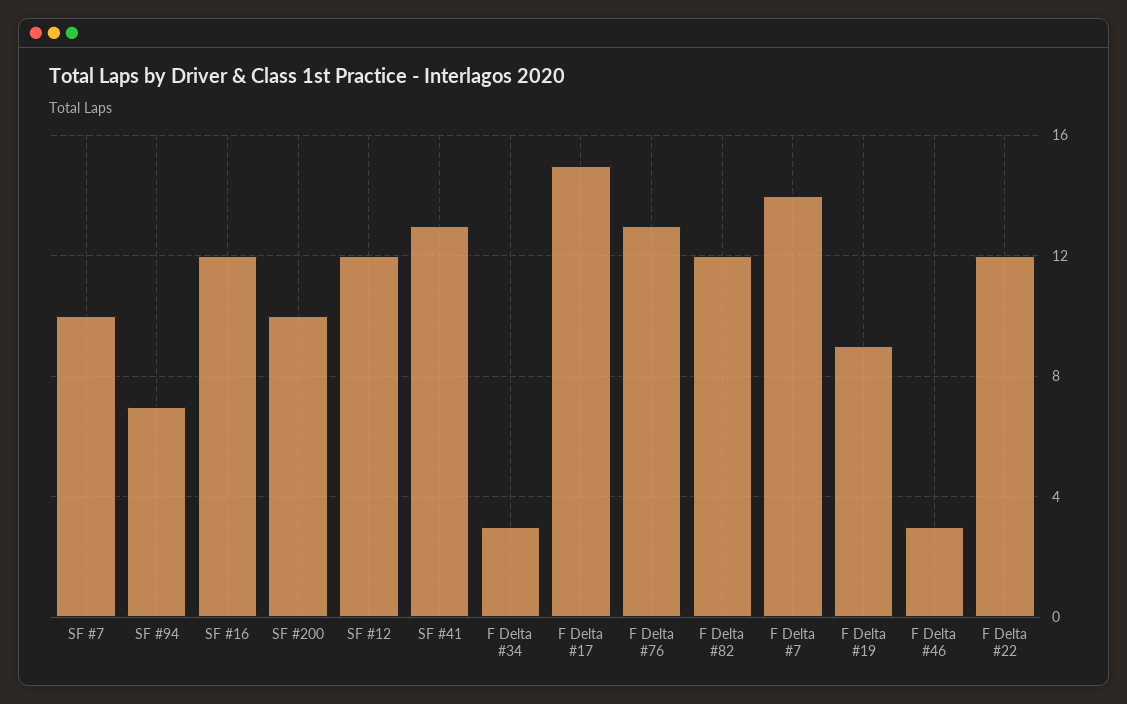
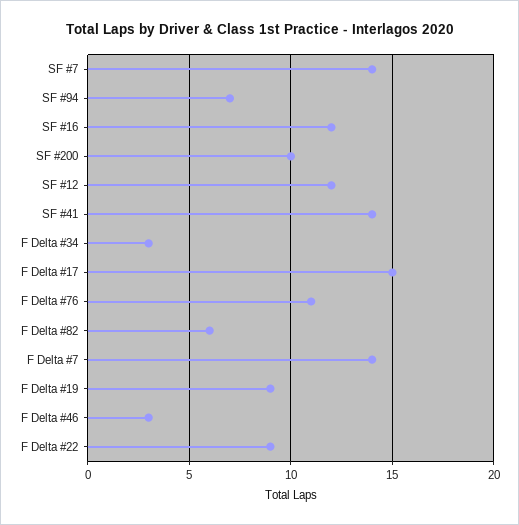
SF #7: 10 -> 14
SF #41: 13 -> 14
F Delta #76: 13 -> 11
F Delta #82: 12 -> 6
F Delta #22: 12 -> 9

